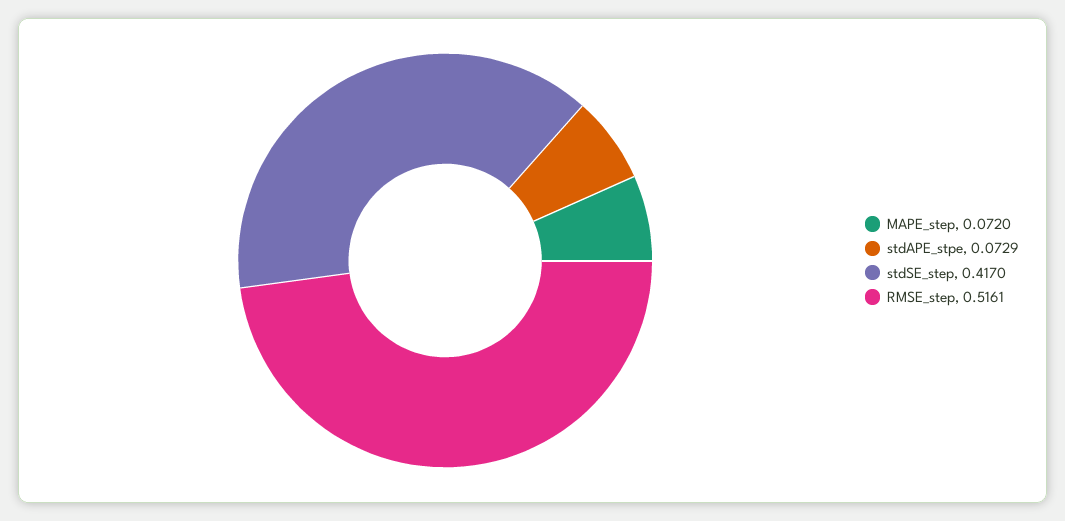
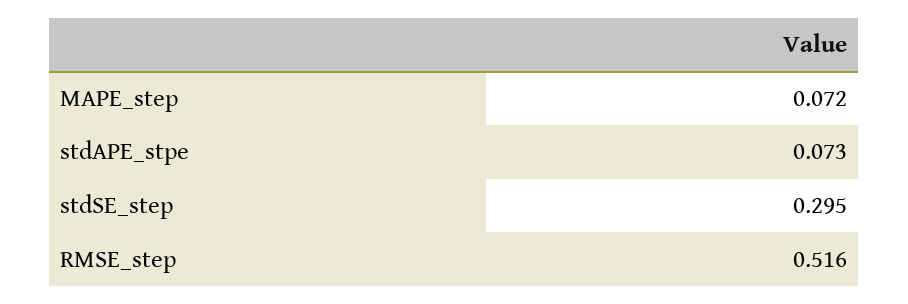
stdSE_step: 0.417 -> 0.295

